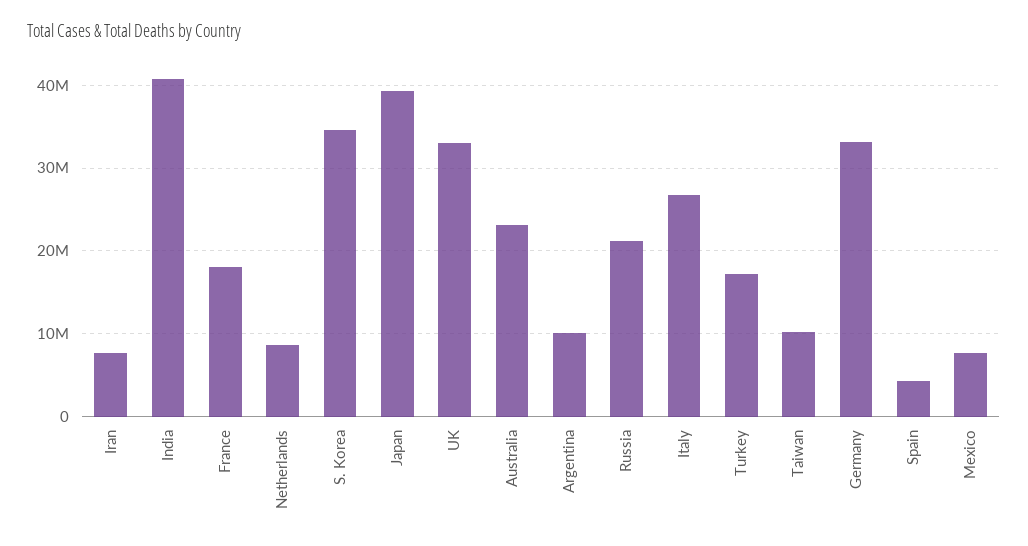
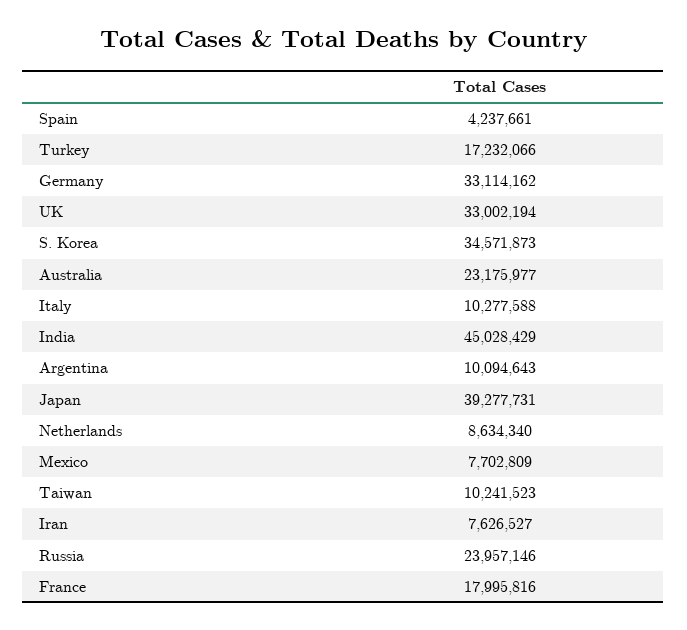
India: 41000000 -> 45028429
Russia: 21000000 -> 23957146
Italy: 27000000 -> 10277588

